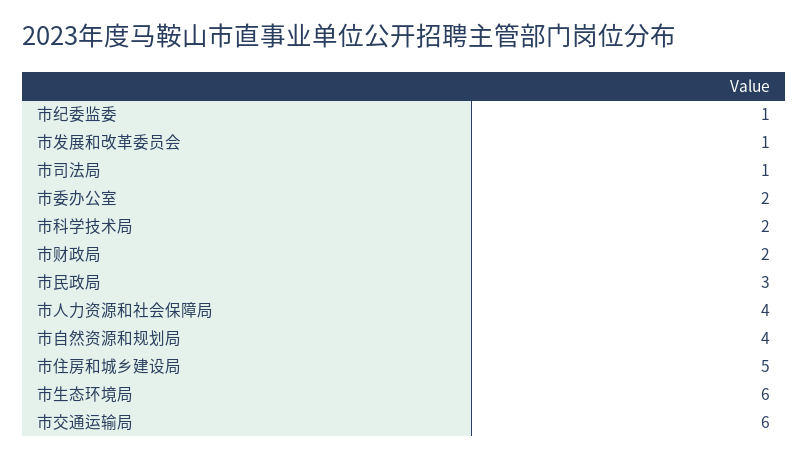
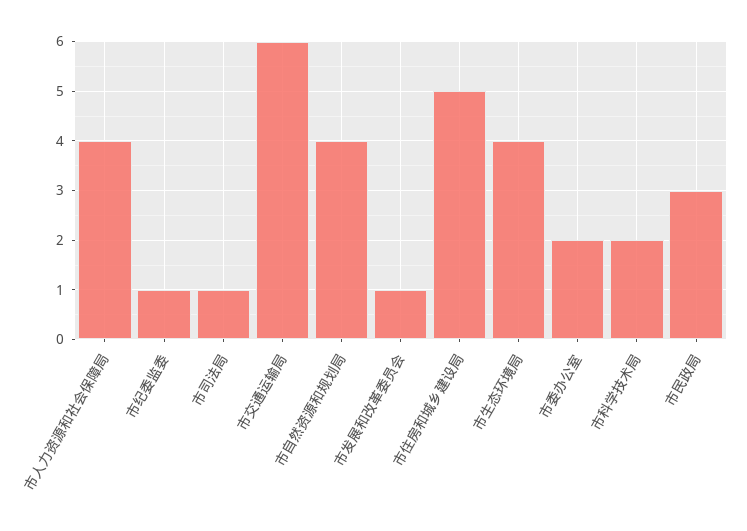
市财政局: 2 -> none
市生态环境局: 6 -> 4

